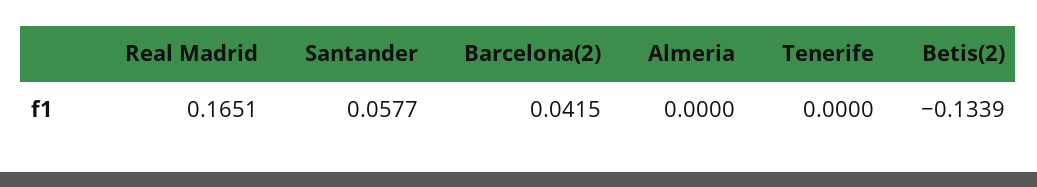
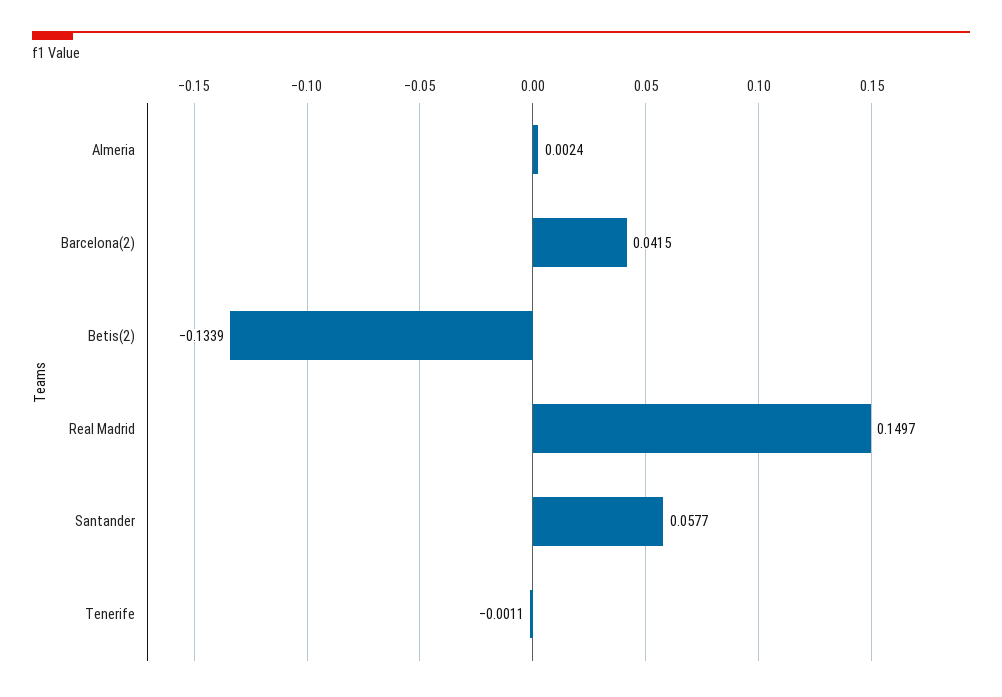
Real Madrid: 0.1651 -> 0.1497
Almeria: 0 -> 0.0024
Tenerife: 0 -> -0.0011

